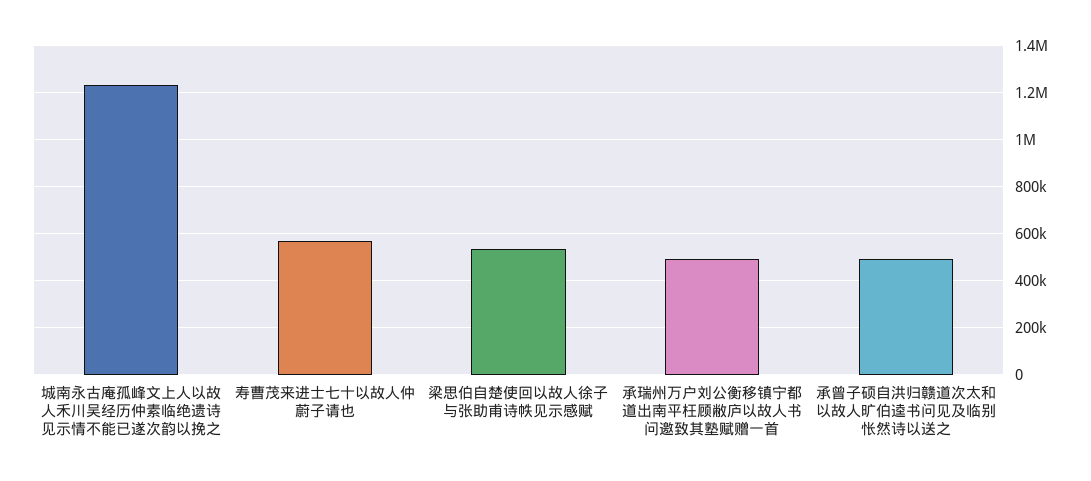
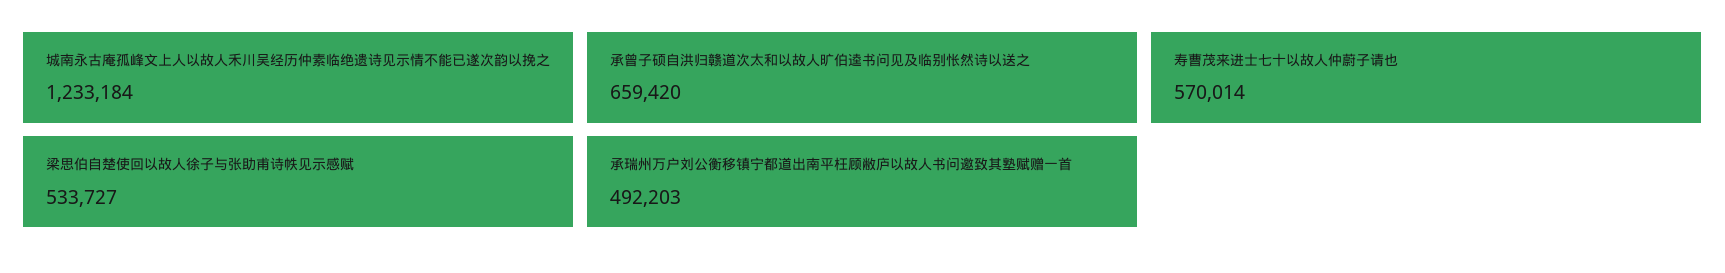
承曾子硕自洪归赣道次太和以故人旷伯逵书问见及临别怅然诗以送之: 500000 -> 659420

